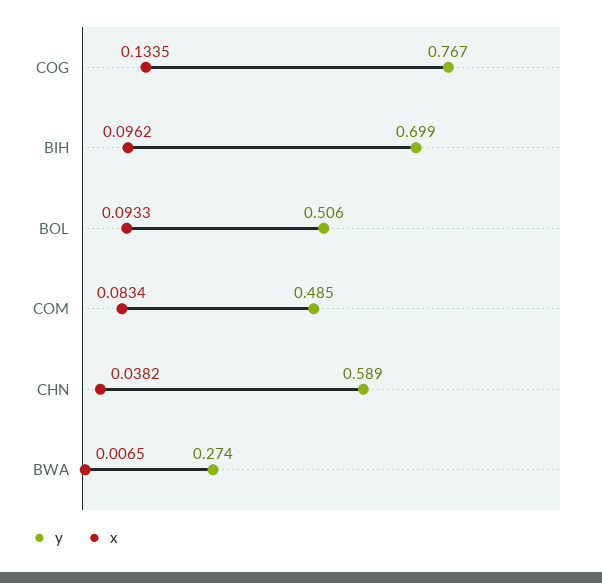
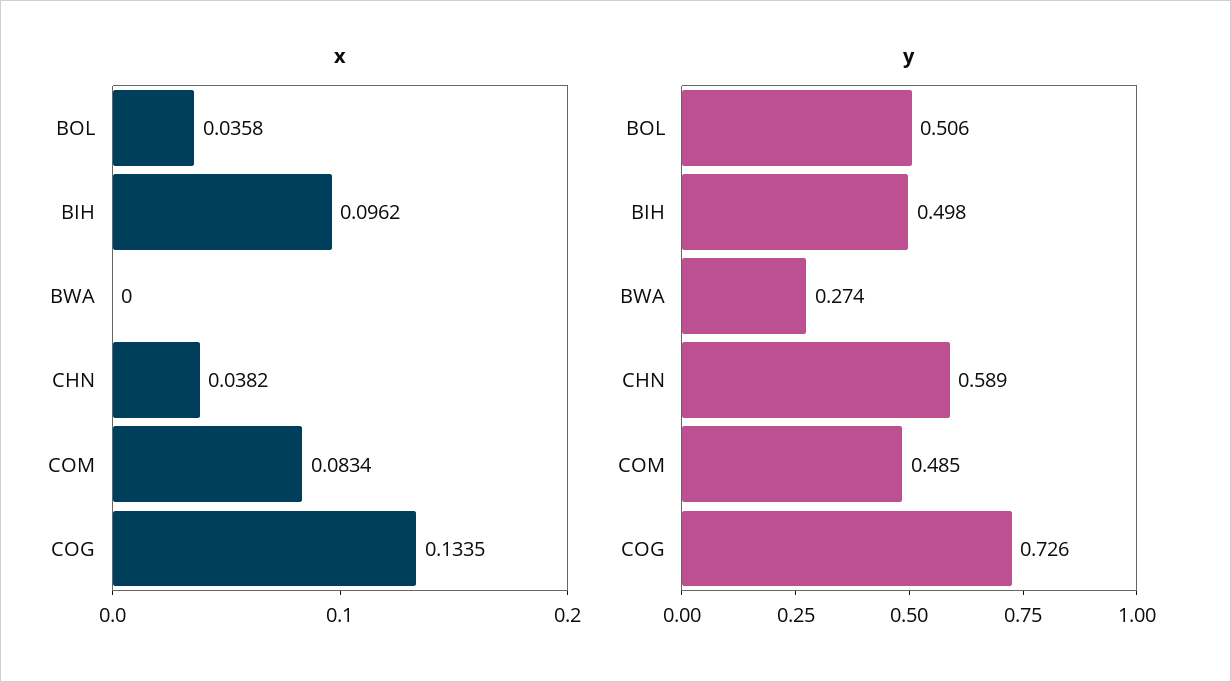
y, COG: 0.767 -> 0.726
y, BIH: 0.699 -> 0.498
x, BOL: 0.0933 -> 0.0358
x, BWA: 0.0065 -> 0

